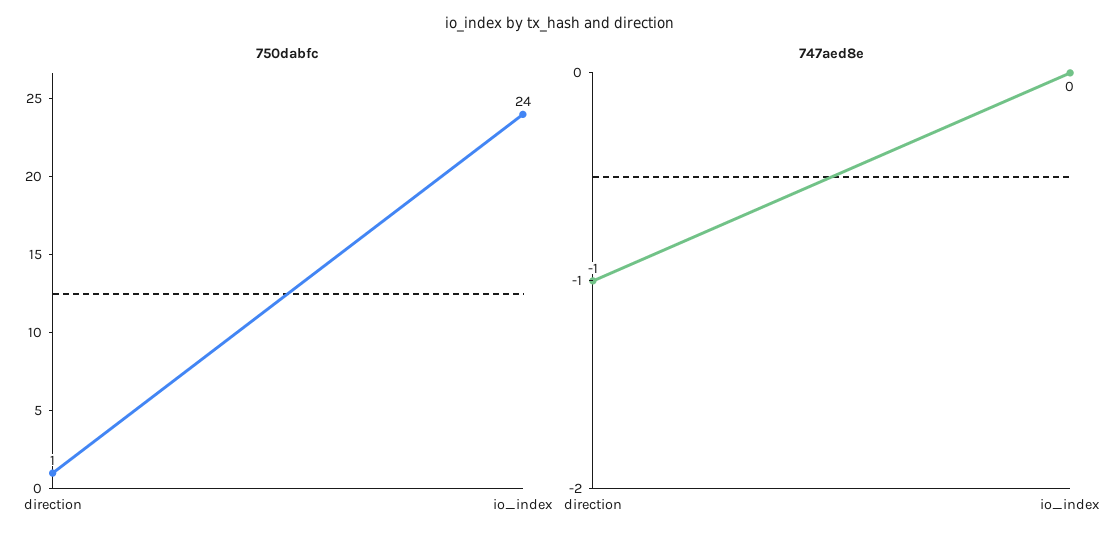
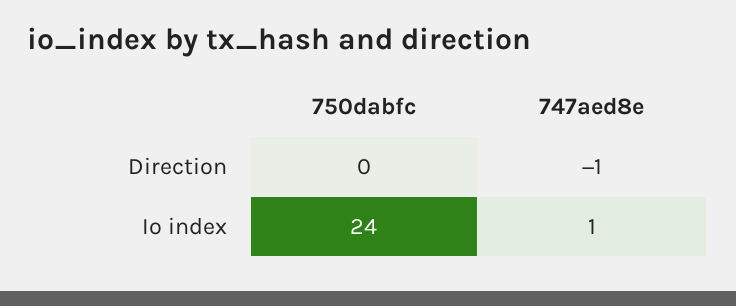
750dabfc, direction: 1 -> 0
747aed8e, io_index: 0 -> 1

